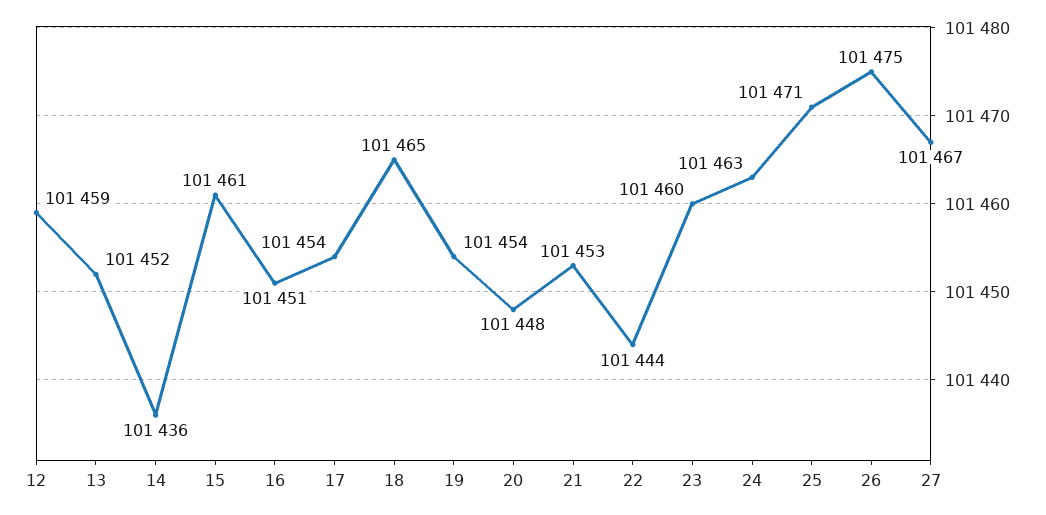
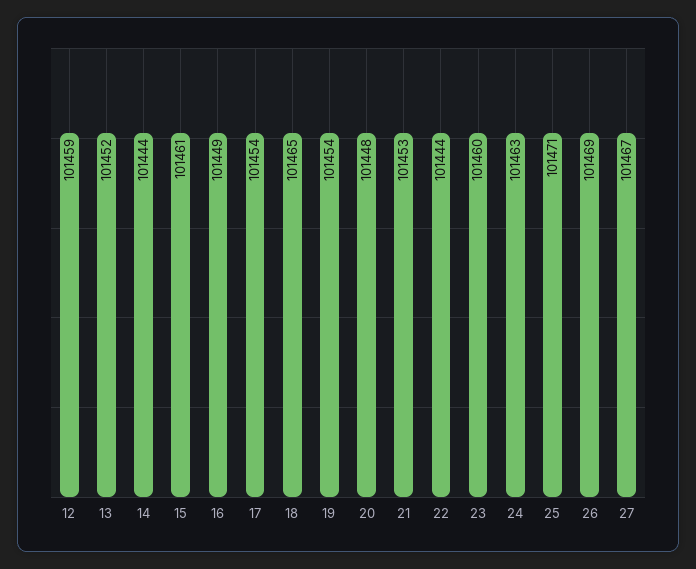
14: 101436 -> 101444
16: 101451 -> 101449
26: 101475 -> 101469

